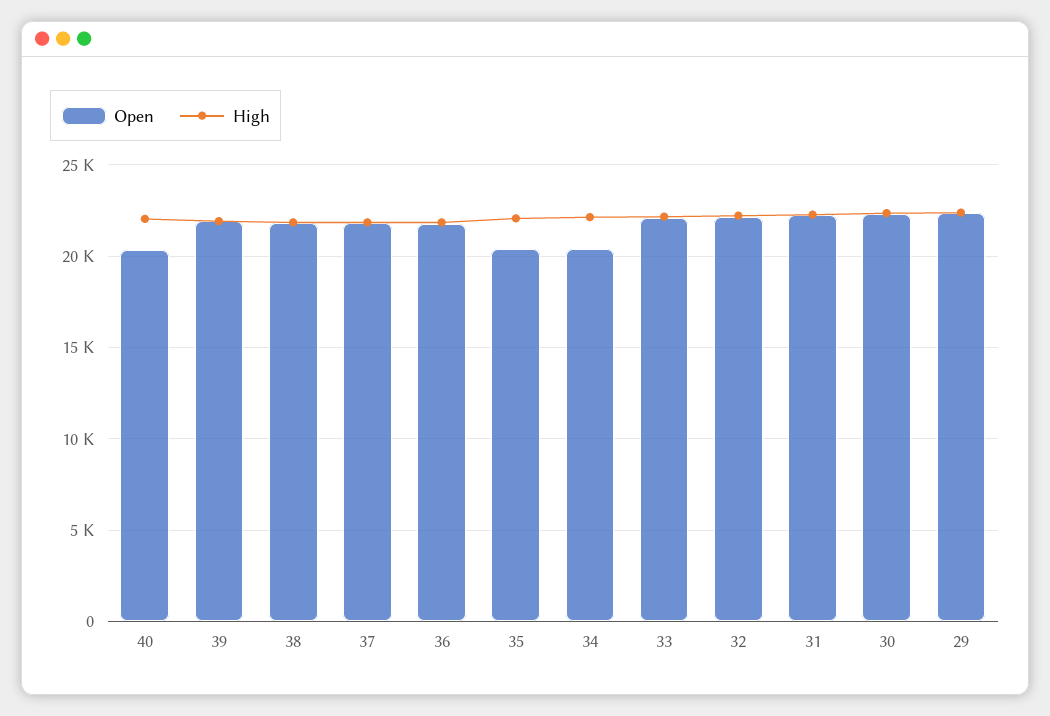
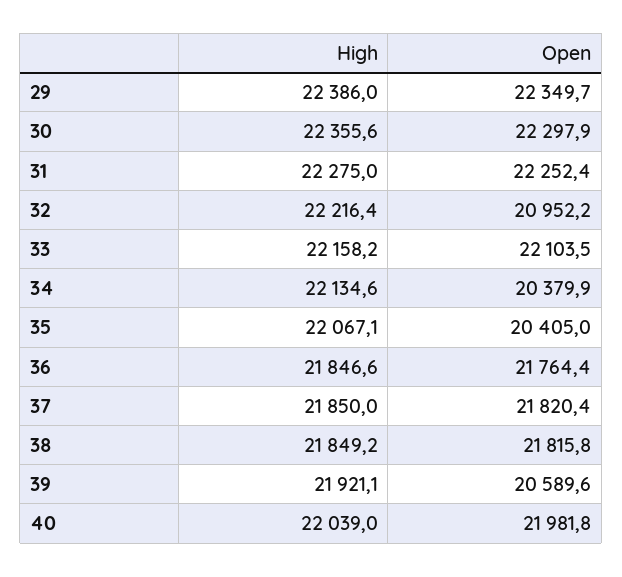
Open, 40: 20500 -> 21981.8
Open, 39: 22000 -> 20589.6
Open, 32: 22000 -> 20952.2

